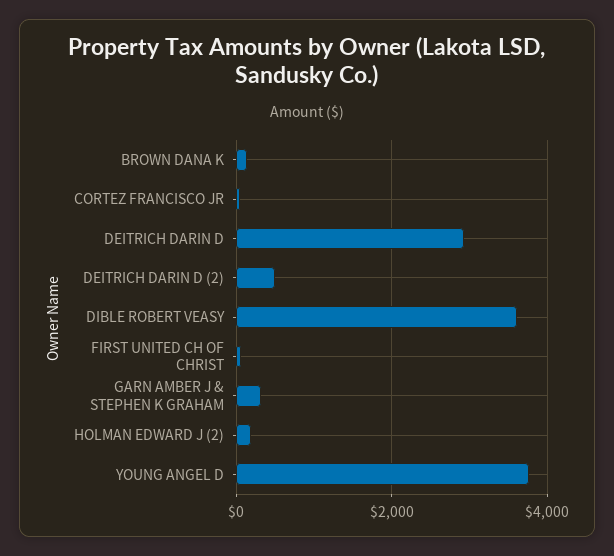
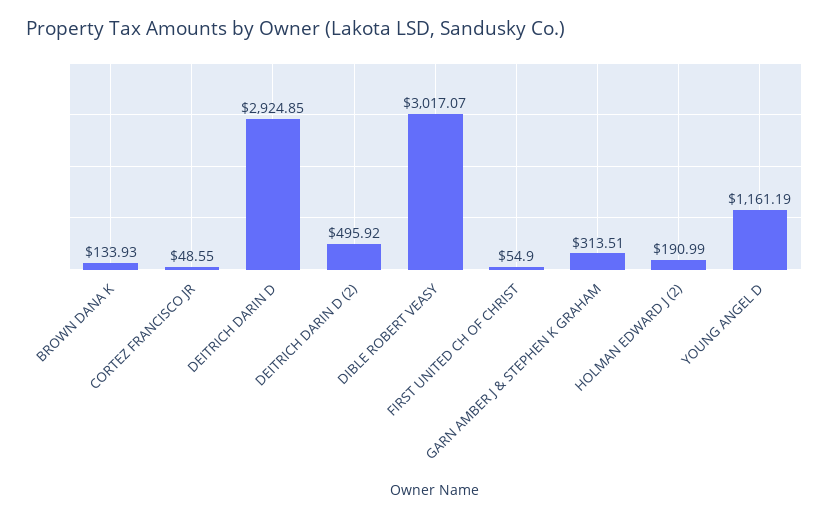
DIBLE ROBERT VEASY: 3600 -> 3017.07
YOUNG ANGEL D: 3800 -> 1161.19

